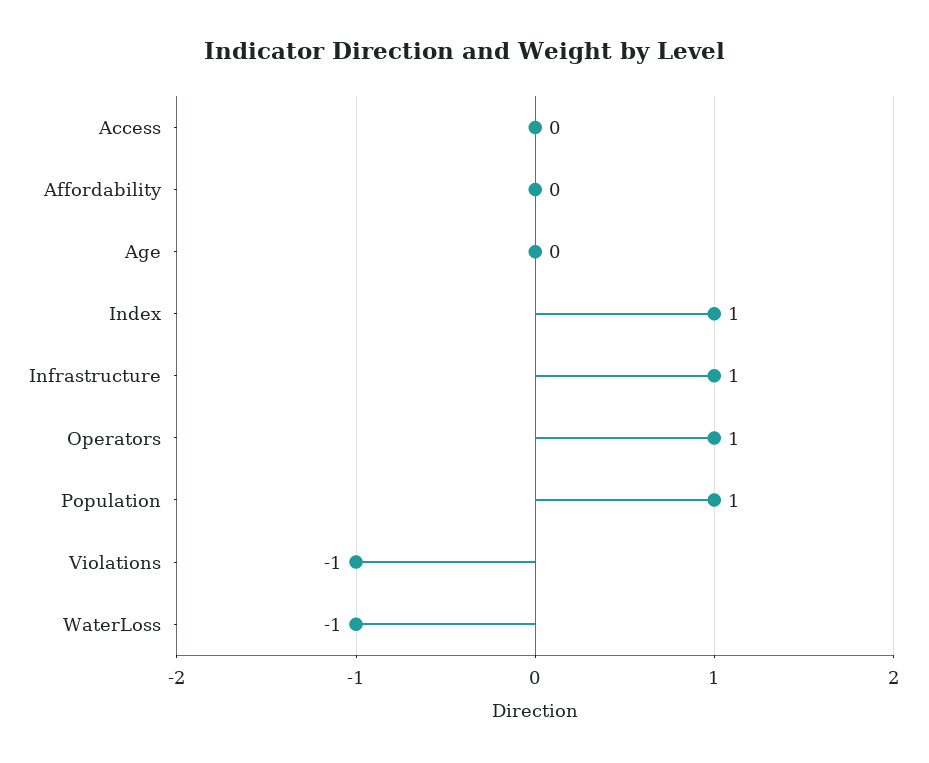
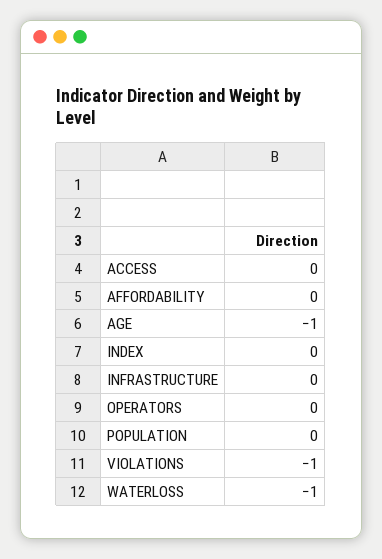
Age: 0 -> -1
Index: 1 -> 0
Infrastructure: 1 -> 0
Operators: 1 -> 0
Population: 1 -> 0

